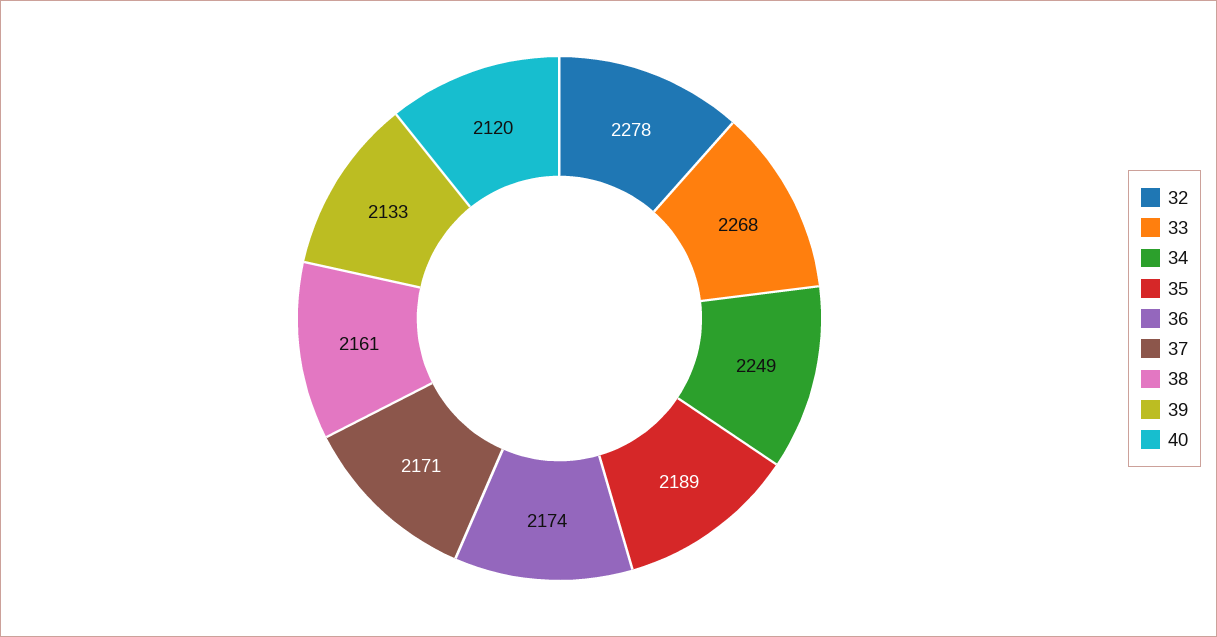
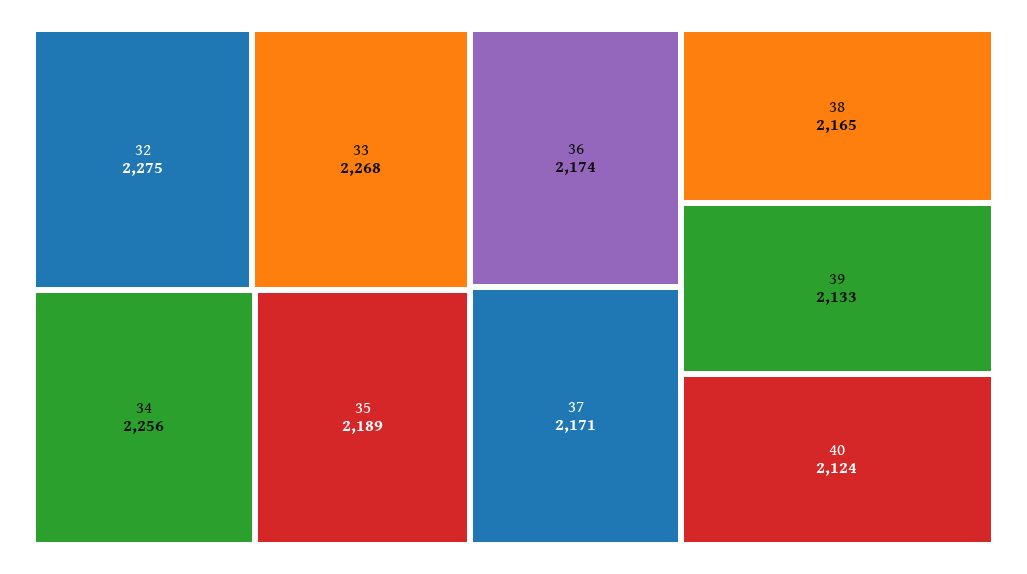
32: 2278 -> 2275
34: 2249 -> 2256
38: 2161 -> 2165
40: 2120 -> 2124

